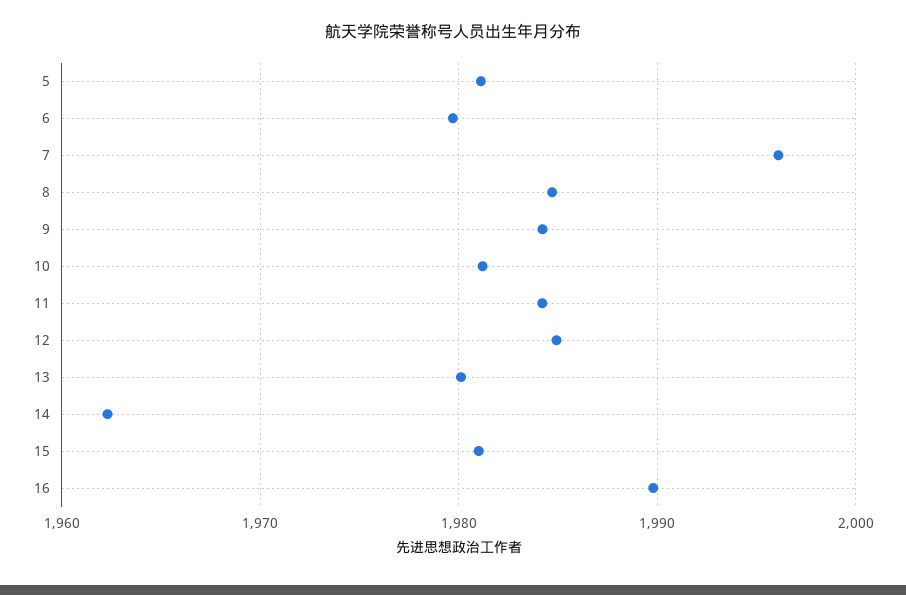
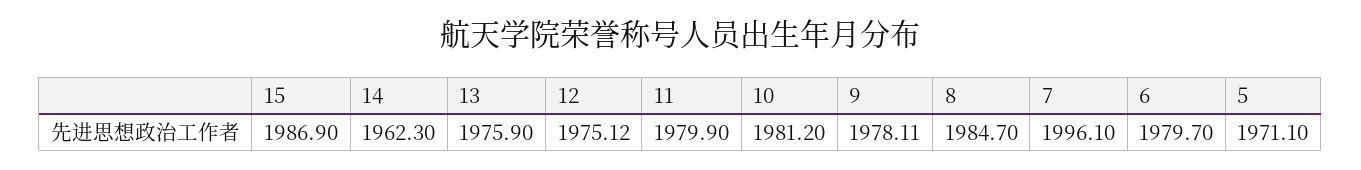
5: 1981 -> 1971.1
9: 1984 -> 1978.11
11: 1984 -> 1979.9
12: 1985 -> 1975.12
13: 1980 -> 1975.9
15: 1981 -> 1986.9
16: 1990 -> none

